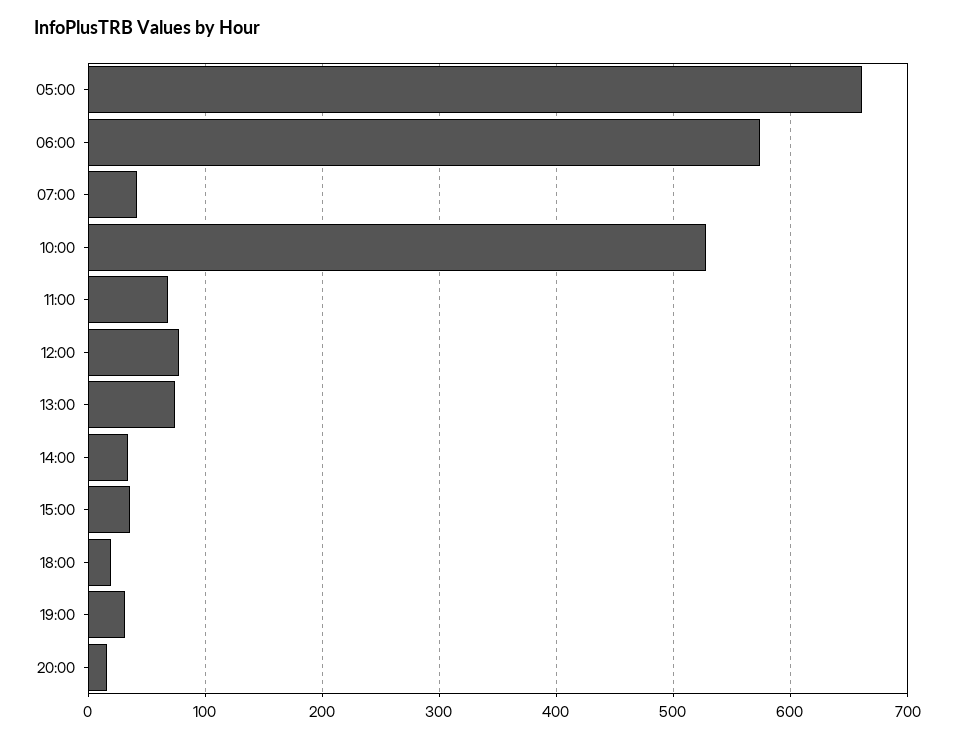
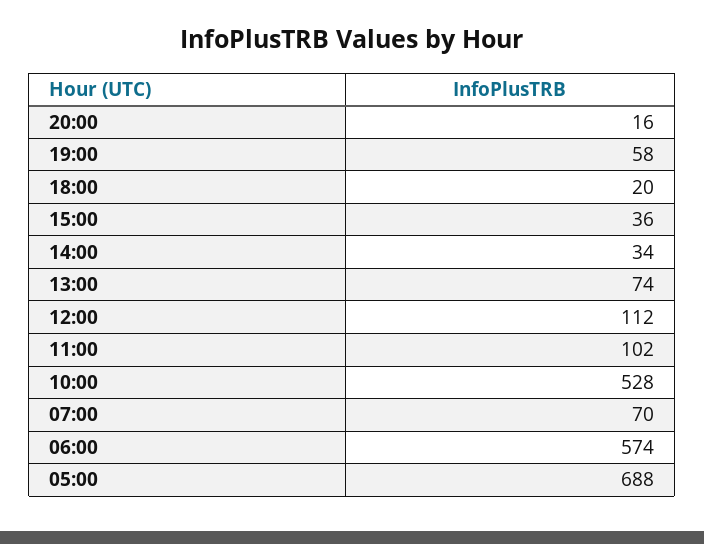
05:00: 660 -> 688
07:00: 40 -> 70
11:00: 70 -> 102
12:00: 80 -> 112
19:00: 30 -> 58

